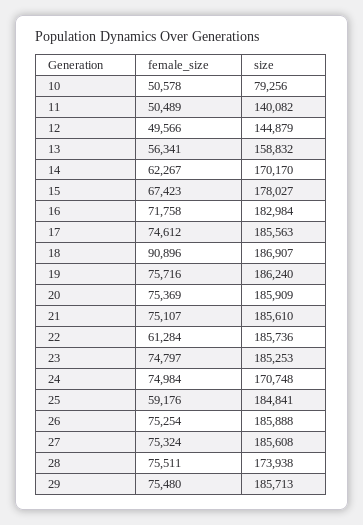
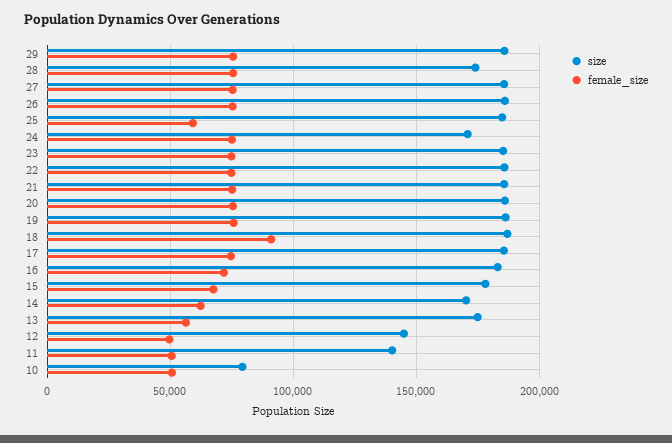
size, 13: 158832 -> 175000
female_size, 22: 61284 -> 75000

